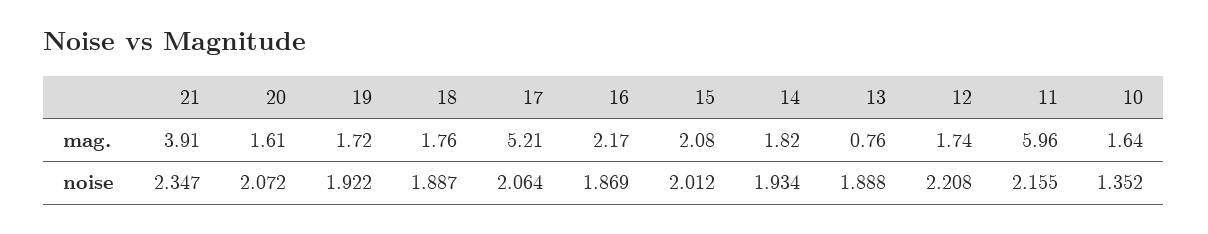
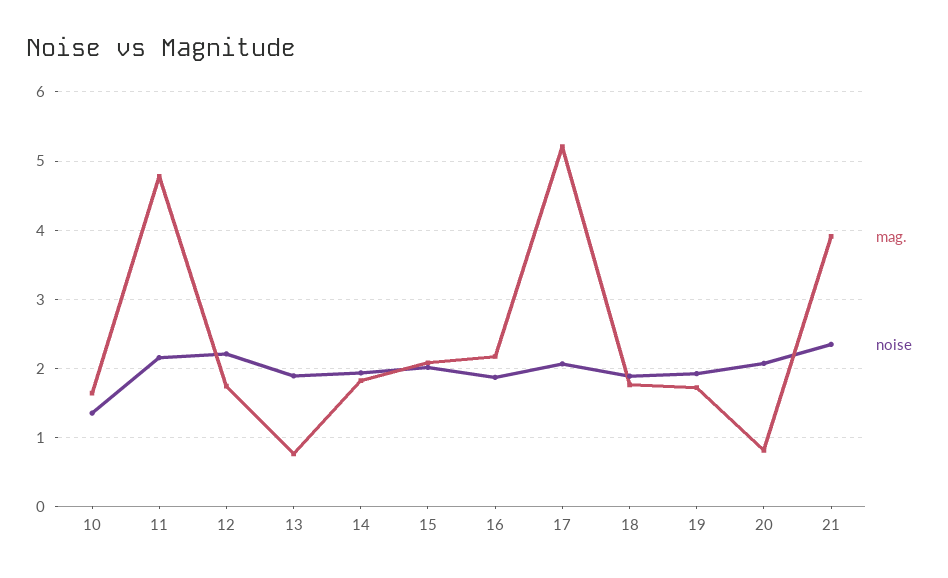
mag., 20: 1.61 -> 0.8
mag., 11: 5.96 -> 4.8

